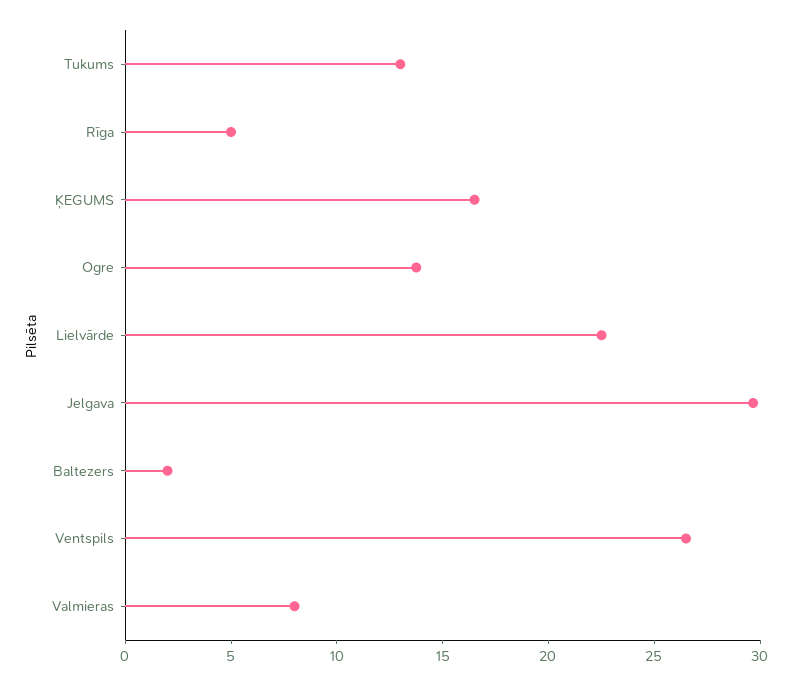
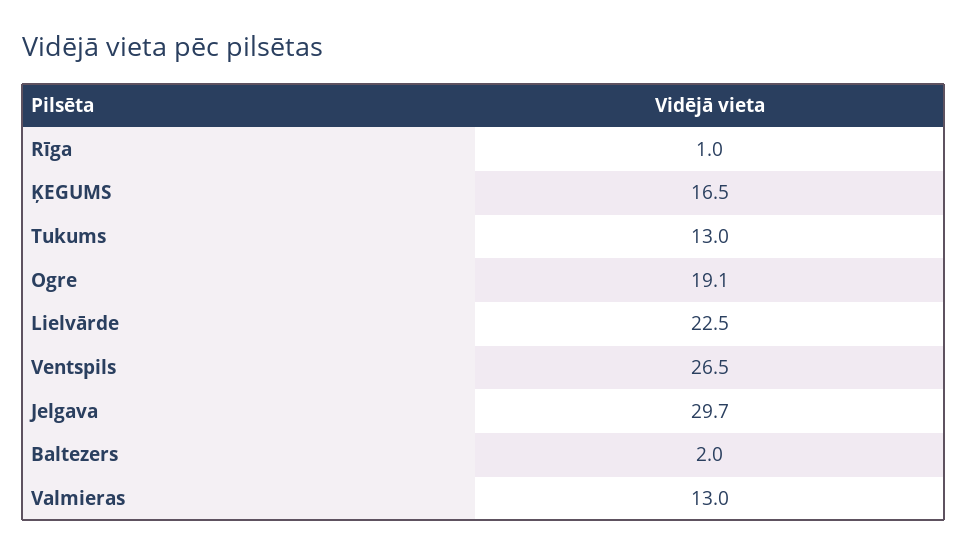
Rīga: 5 -> 1
Ogre: 14 -> 19.1
Valmieras: 8 -> 13

